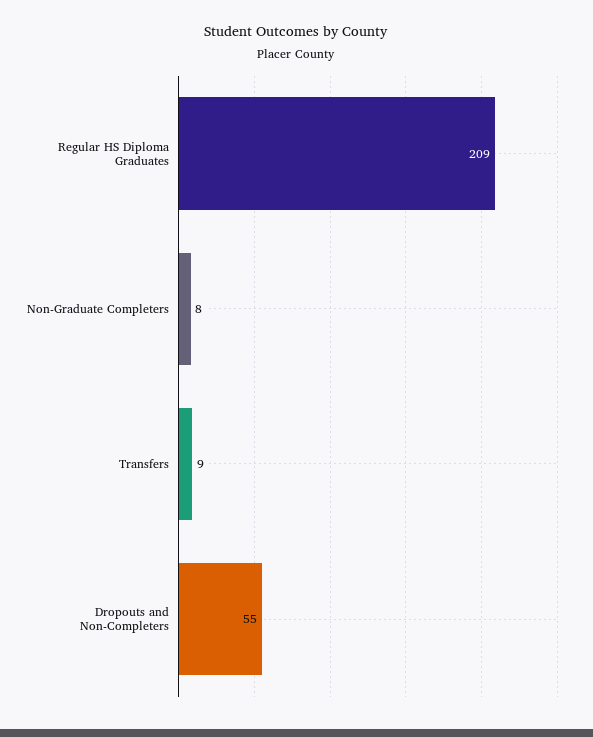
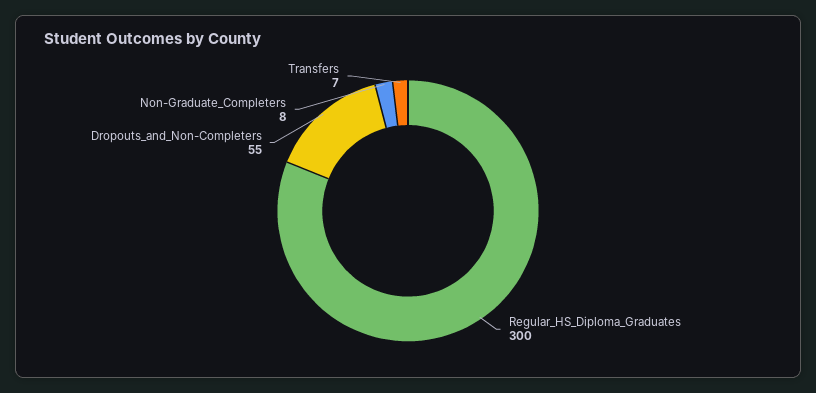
Regular HS Diploma Graduates: 209 -> 300
Transfers: 9 -> 7

